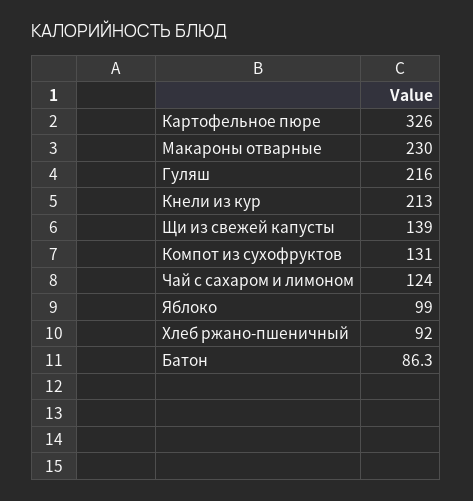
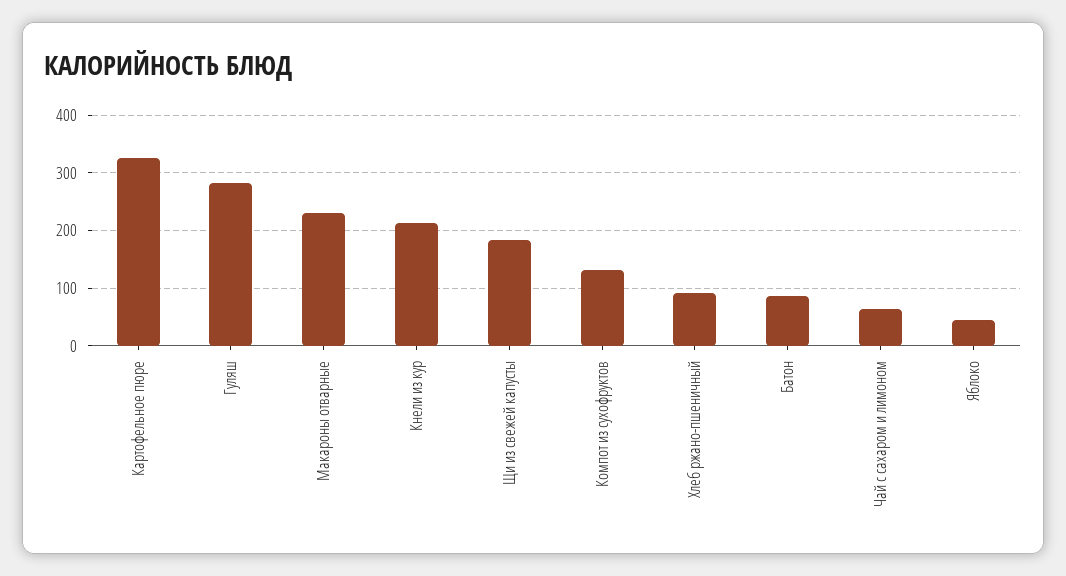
Гуляш: 216 -> 280
Щи из свежей капусты: 139 -> 180
Чай с сахаром и лимоном: 124 -> 60
Яблоко: 99 -> 40

